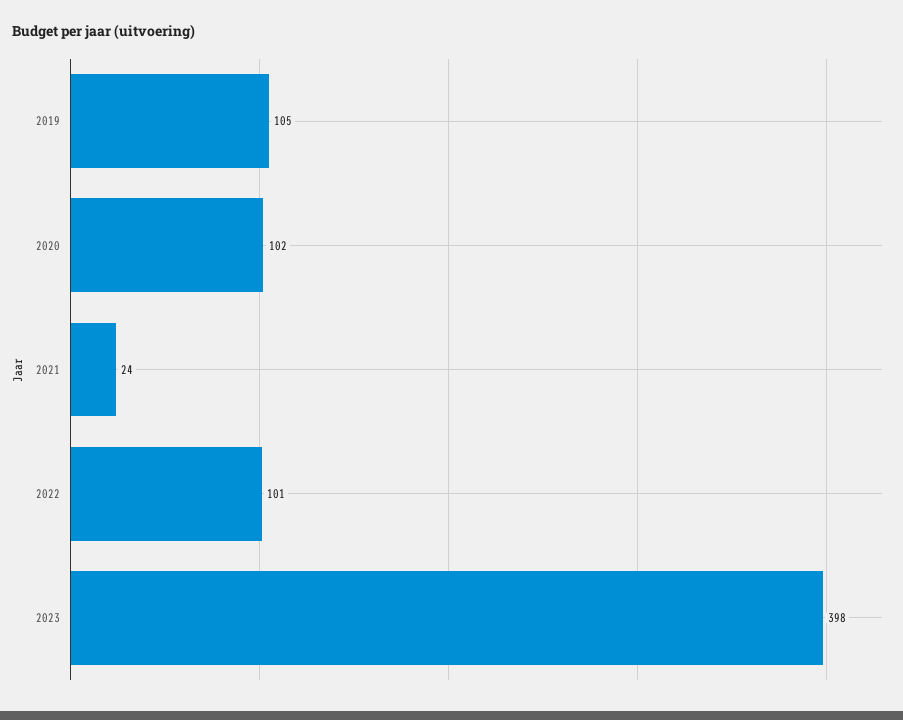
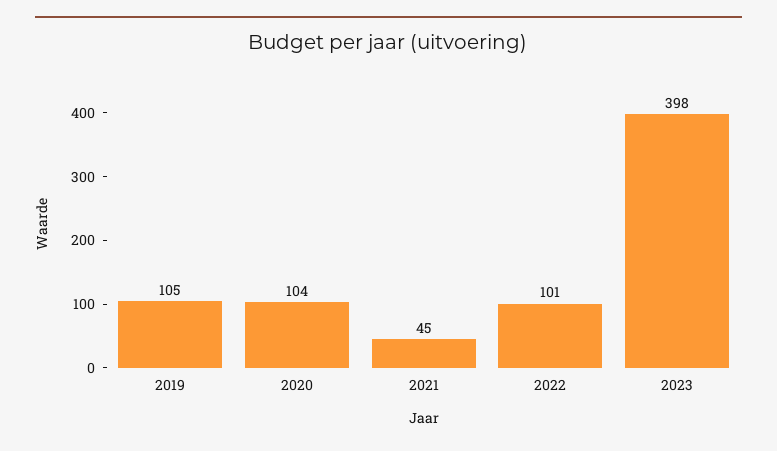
2020: 102 -> 104
2021: 24 -> 45

